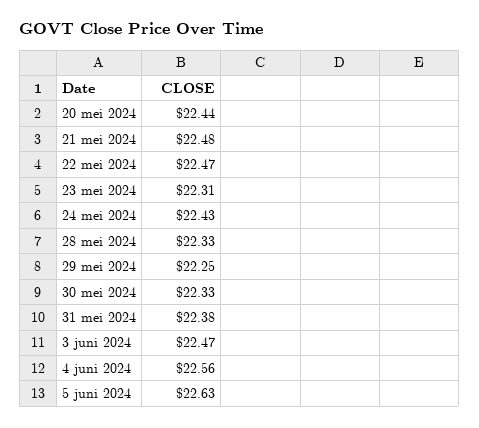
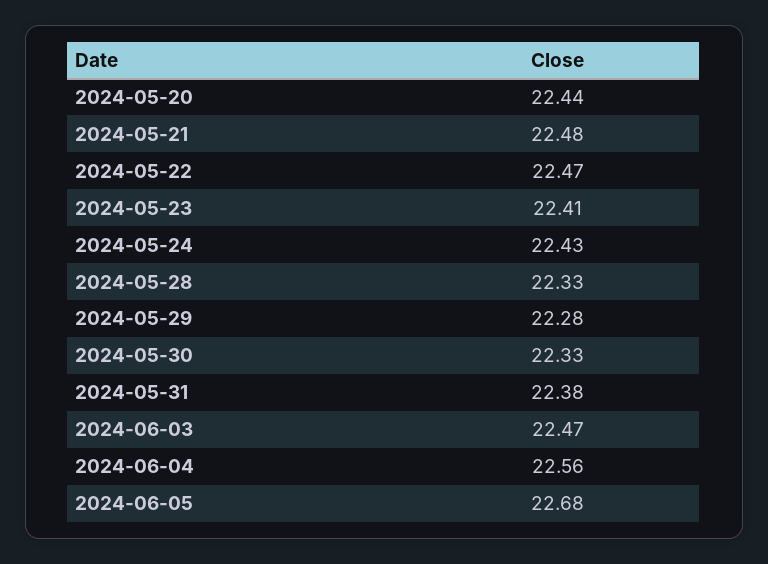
23 mei 2024: 22.31 -> 22.41
29 mei 2024: 22.25 -> 22.28
5 juni 2024: 22.63 -> 22.68

